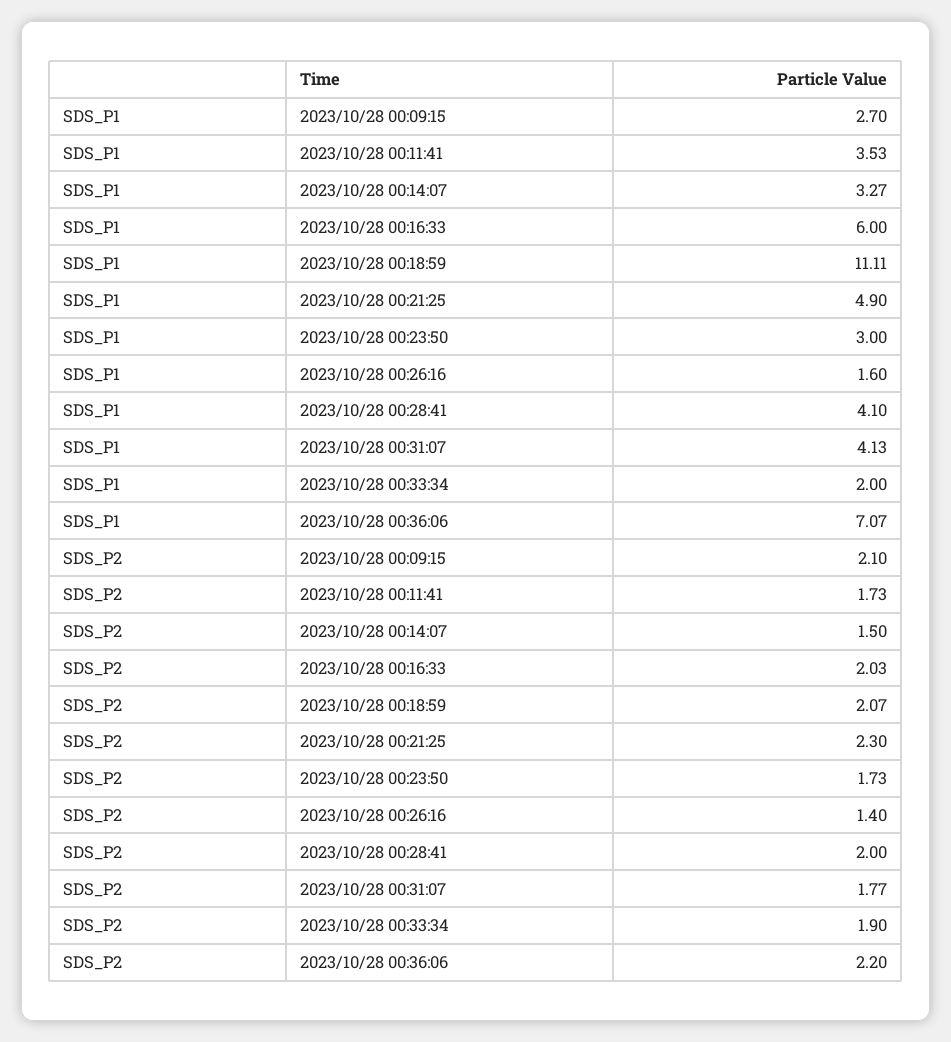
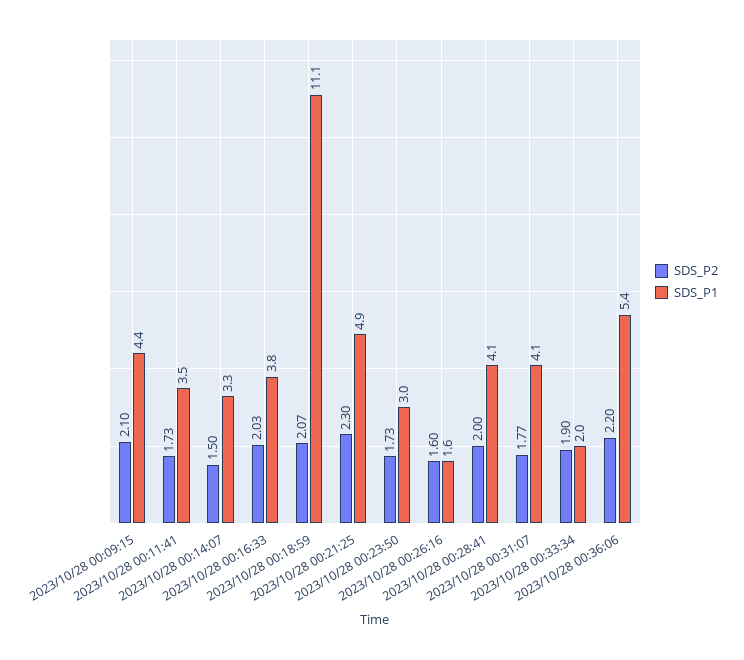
SDS_P1, 2023/10/28 00:09:15: 2.7 -> 4.4
SDS_P1, 2023/10/28 00:16:33: 6 -> 3.8
SDS_P1, 2023/10/28 00:36:06: 7.07 -> 5.4
SDS_P2, 2023/10/28 00:26:16: 1.4 -> 1.6

